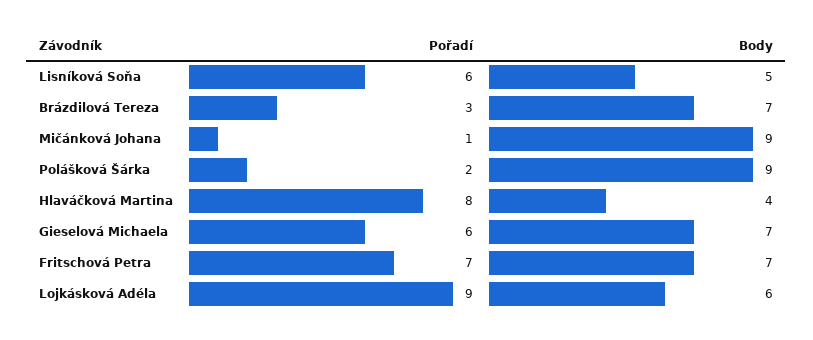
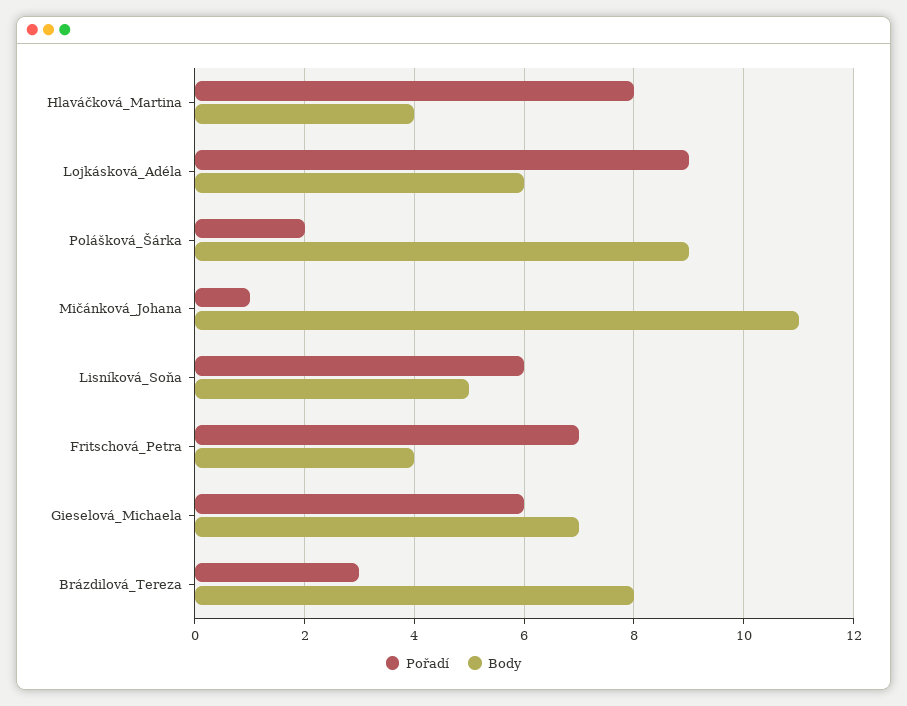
Body, Brázdilová Tereza: 7 -> 8
Body, Mičánková Johana: 9 -> 11
Body, Fritschová Petra: 7 -> 4

